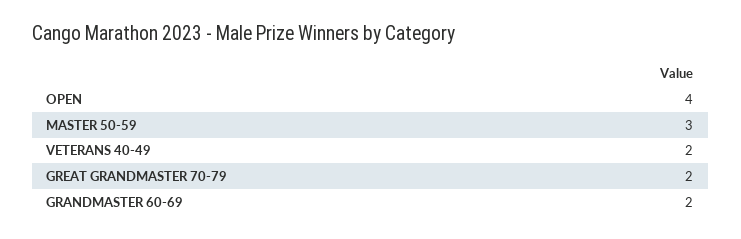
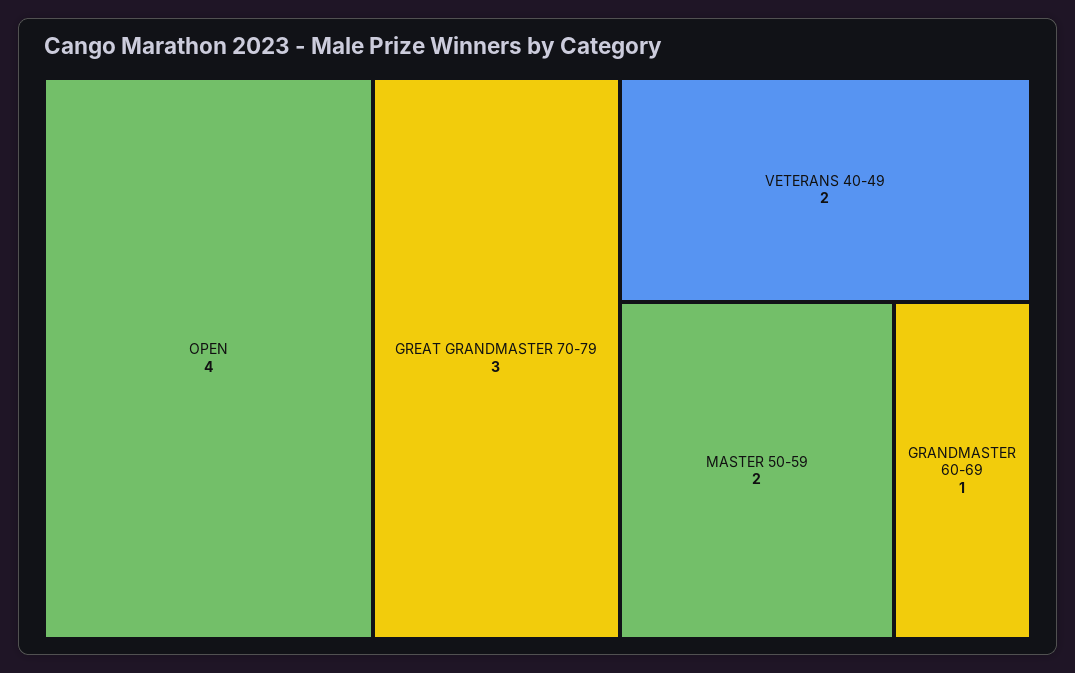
MASTER 50-59: 3 -> 2
GREAT GRANDMASTER 70-79: 2 -> 3
GRANDMASTER 60-69: 2 -> 1

